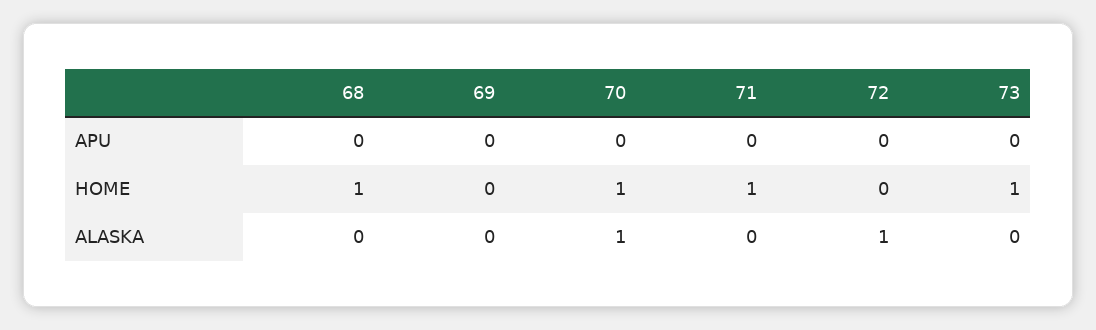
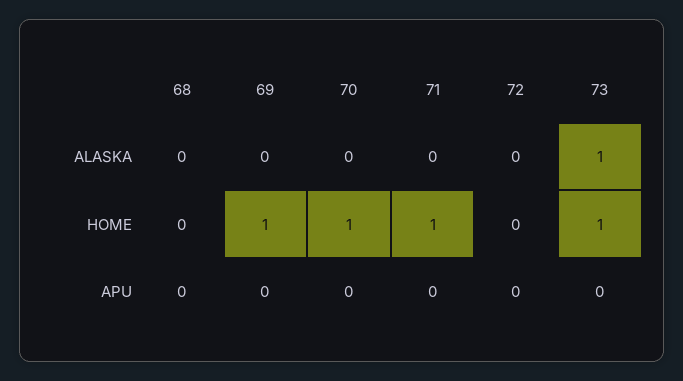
68, HOME: 1 -> 0
69, HOME: 0 -> 1
70, ALASKA: 1 -> 0
72, ALASKA: 1 -> 0
73, ALASKA: 0 -> 1

